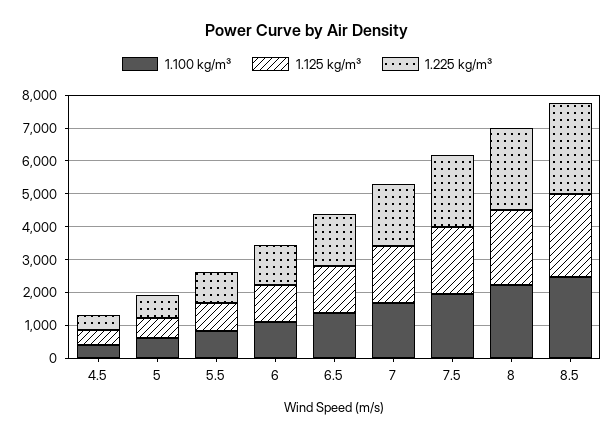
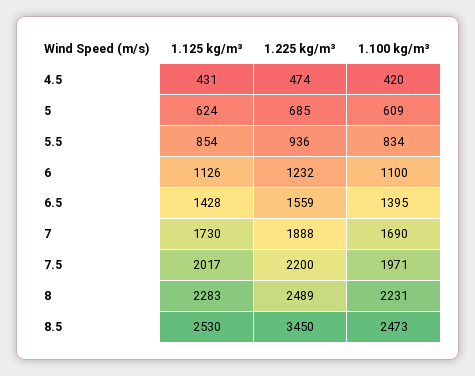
1.225 kg/m³, 8.5: 2750 -> 3450

